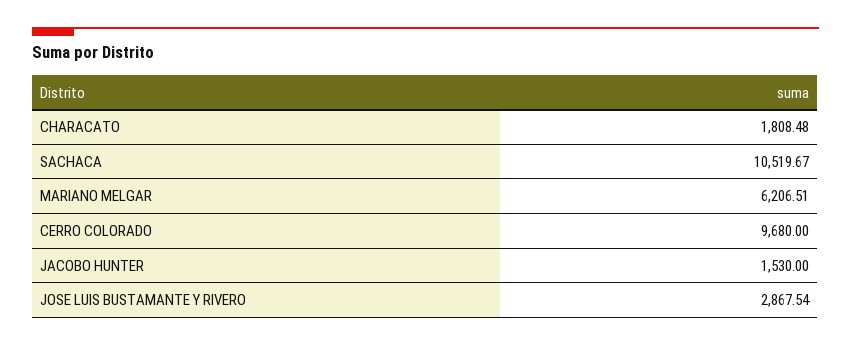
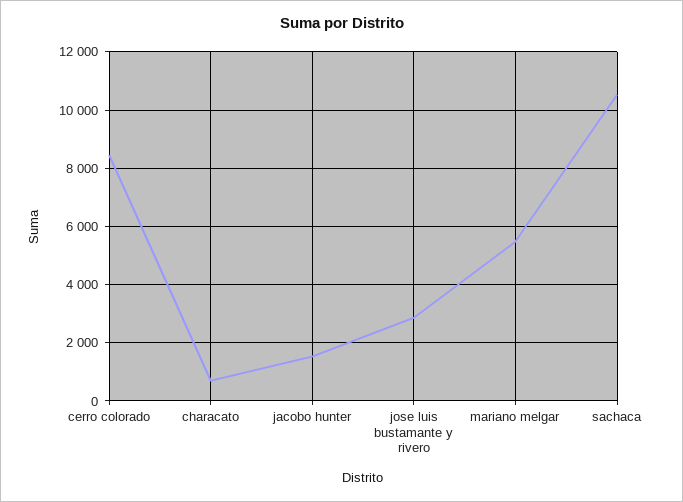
CHARACATO: 1808.48 -> 750
MARIANO MELGAR: 6206.51 -> 5500
CERRO COLORADO: 9680 -> 8500

